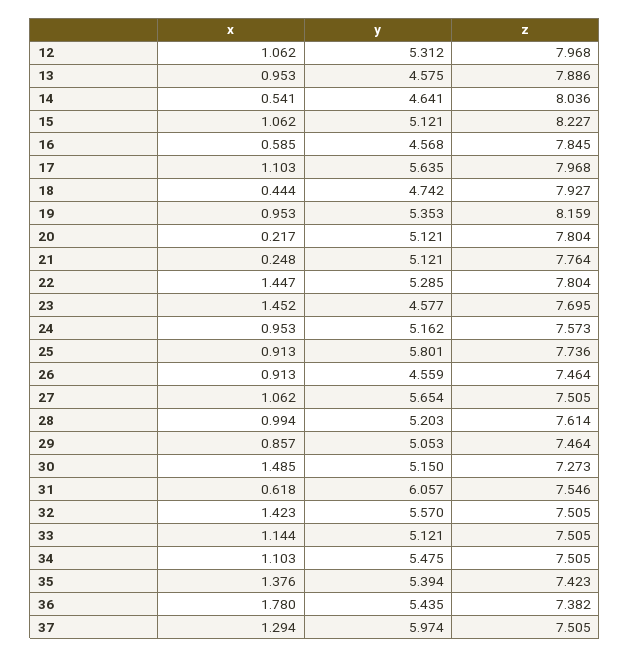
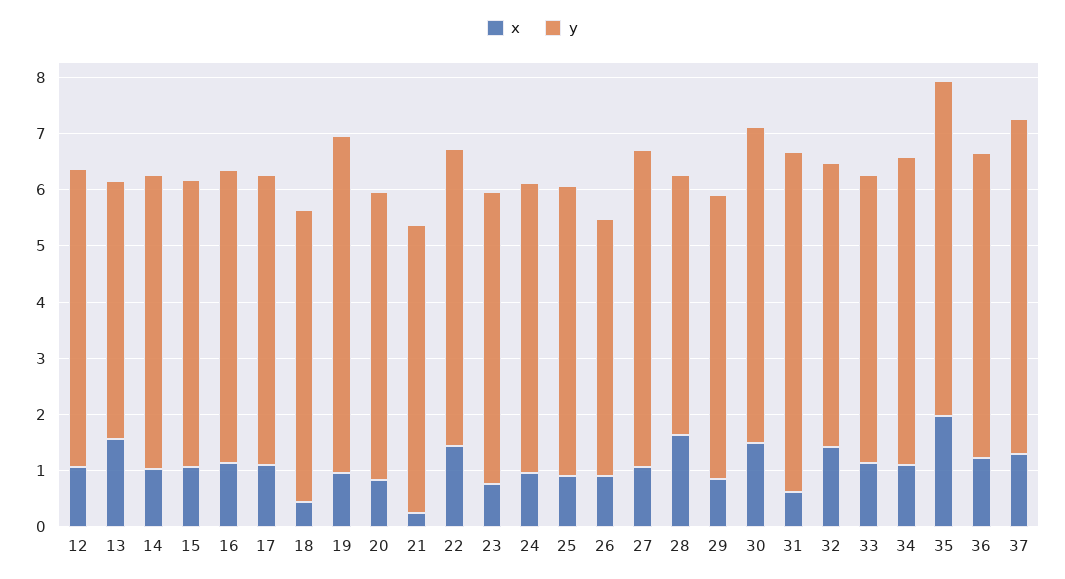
z, 12: 7.968 -> none
x, 13: 0.953 -> 1.6
z, 13: 7.886 -> none
x, 14: 0.541 -> 1
y, 14: 4.641 -> 5.2
z, 14: 8.036 -> none
z, 15: 8.227 -> none
x, 16: 0.585 -> 1.2
y, 16: 4.568 -> 5.2
z, 16: 7.845 -> none
y, 17: 5.635 -> 5.2
z, 17: 7.968 -> none
y, 18: 4.742 -> 5.2
z, 18: 7.927 -> none
y, 19: 5.353 -> 6
z, 19: 8.159 -> none
x, 20: 0.217 -> 0.8
z, 20: 7.804 -> none
z, 21: 7.764 -> none
z, 22: 7.804 -> none
x, 23: 1.452 -> 0.8
y, 23: 4.577 -> 5.2
z, 23: 7.695 -> none
z, 24: 7.573 -> none
y, 25: 5.801 -> 5.2
z, 25: 7.736 -> none
z, 26: 7.464 -> none
z, 27: 7.505 -> none
x, 28: 0.994 -> 1.6
y, 28: 5.203 -> 4.6
z, 28: 7.614 -> none
z, 29: 7.464 -> none
y, 30: 5.15 -> 5.6
z, 30: 7.273 -> none
z, 31: 7.546 -> none
y, 32: 5.57 -> 5
z, 32: 7.505 -> none
z, 33: 7.505 -> none
z, 34: 7.505 -> none
x, 35: 1.376 -> 2
y, 35: 5.394 -> 6
z, 35: 7.423 -> none
x, 36: 1.78 -> 1.2
z, 36: 7.382 -> none
z, 37: 7.505 -> none

